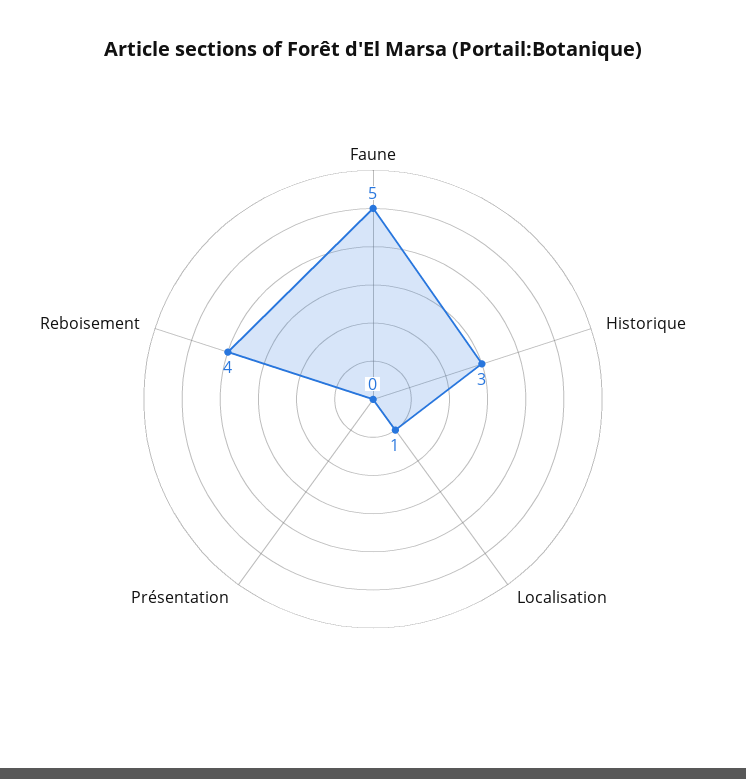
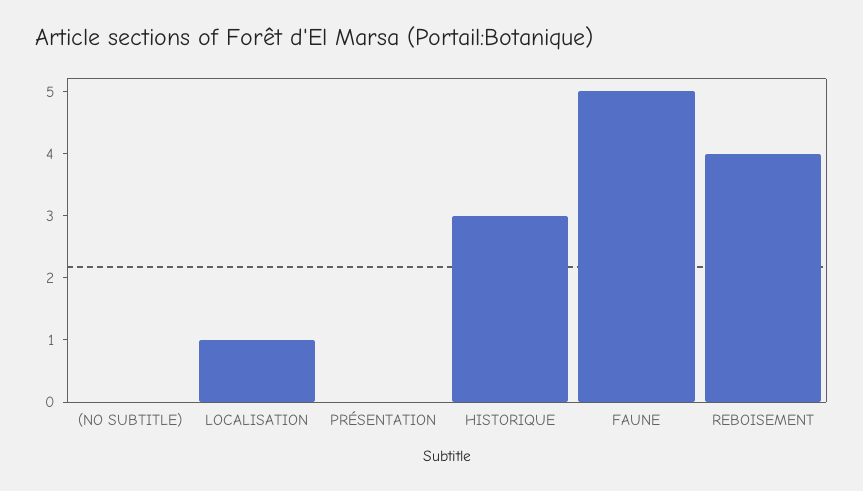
(NO SUBTITLE): none -> 0

